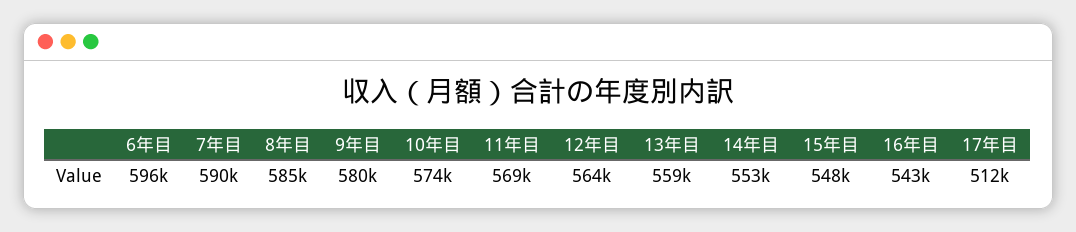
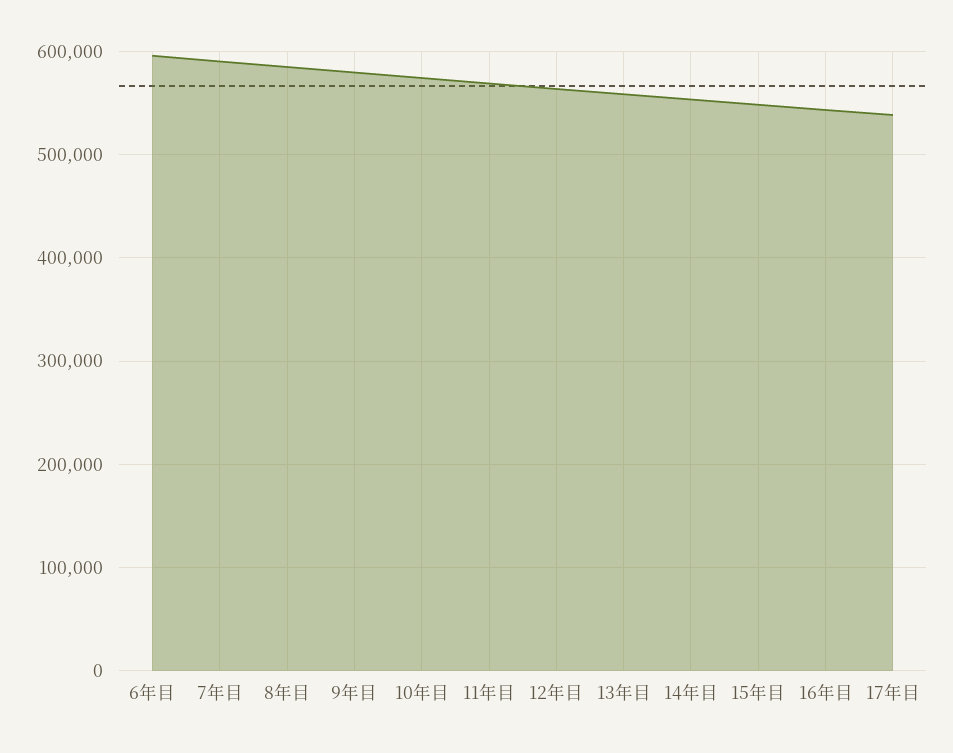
17年目: 512000 -> 540000

